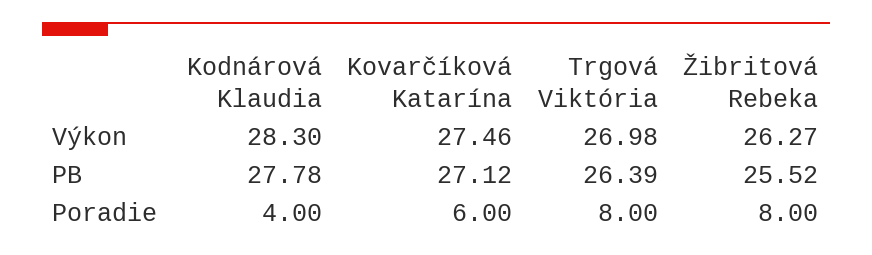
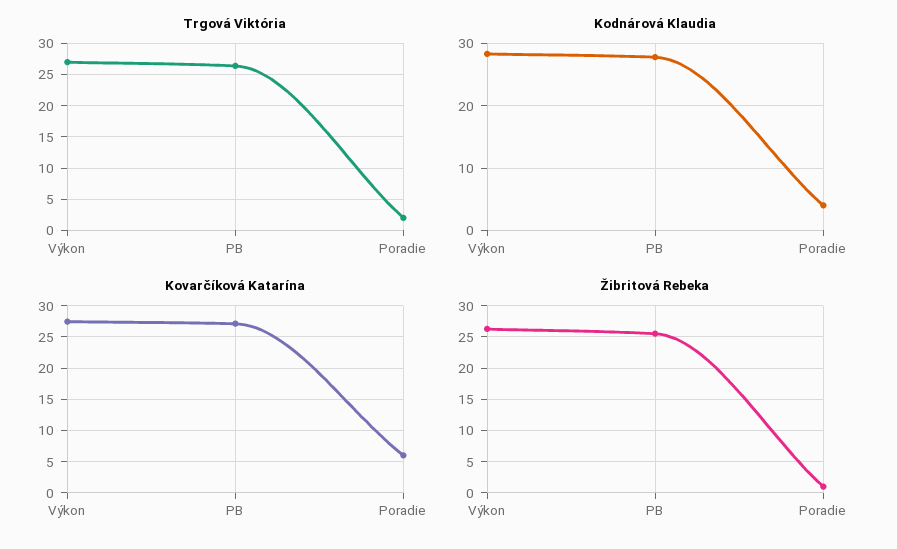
Trgová Viktória, Poradie: 8 -> 2
Žibritová Rebeka, Poradie: 8 -> 1

